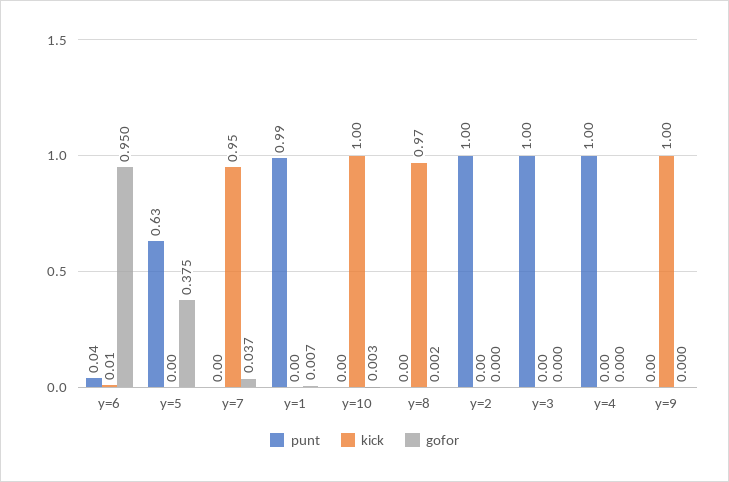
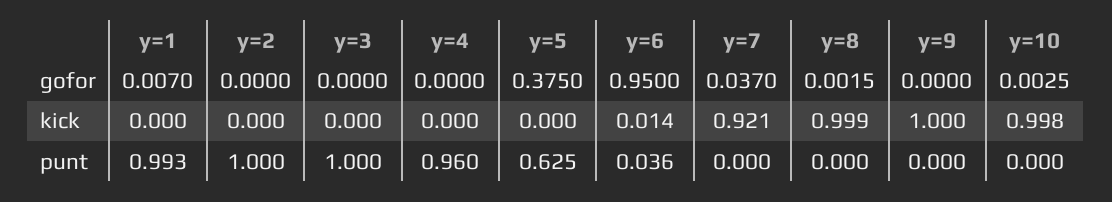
kick, y=7: 0.95 -> 0.921
kick, y=8: 0.97 -> 0.999
punt, y=4: 1 -> 0.96

